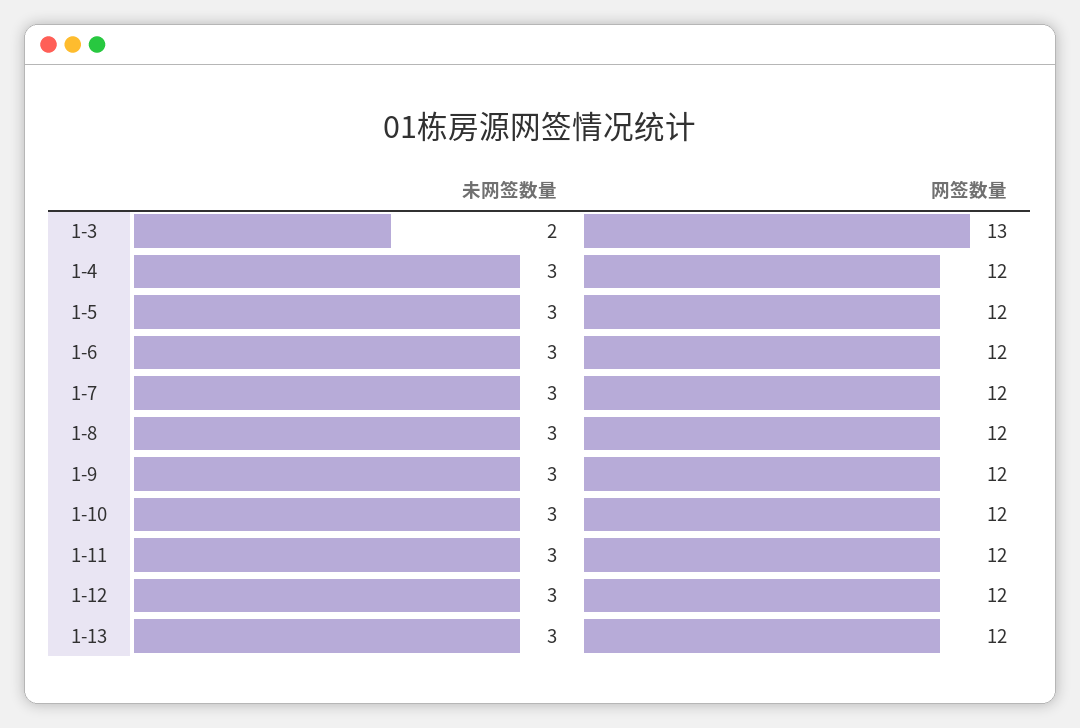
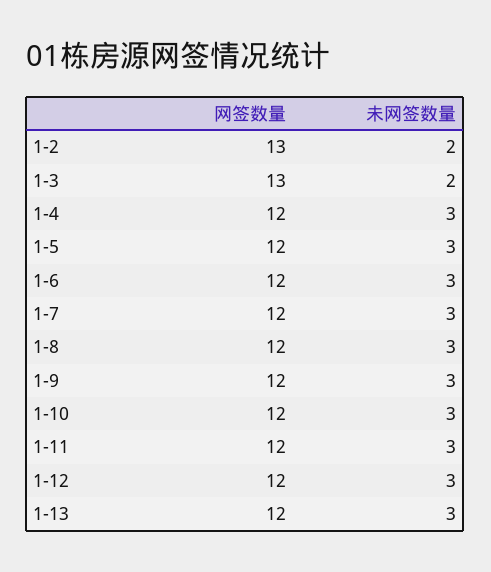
网签数量, 1-2: none -> 13
未网签数量, 1-2: none -> 2

